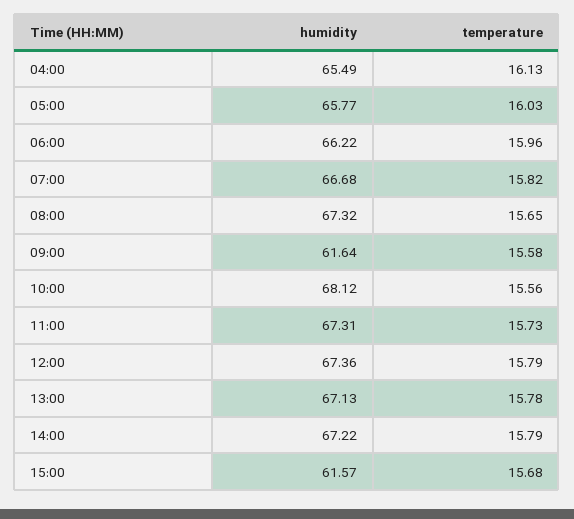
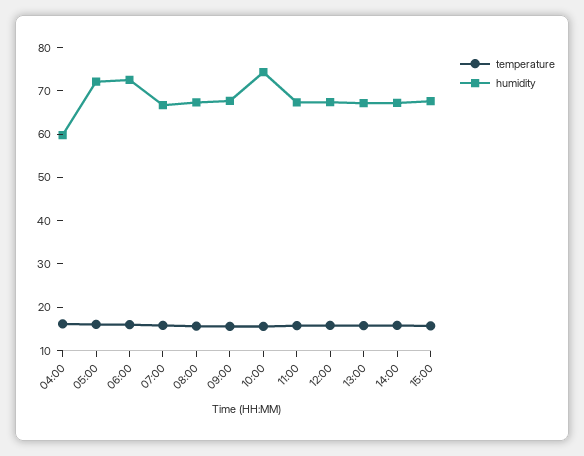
humidity, 04:00: 65.49 -> 60
humidity, 05:00: 65.77 -> 72
humidity, 06:00: 66.22 -> 72
humidity, 09:00: 61.64 -> 68
humidity, 10:00: 68.12 -> 74
humidity, 15:00: 61.57 -> 68

